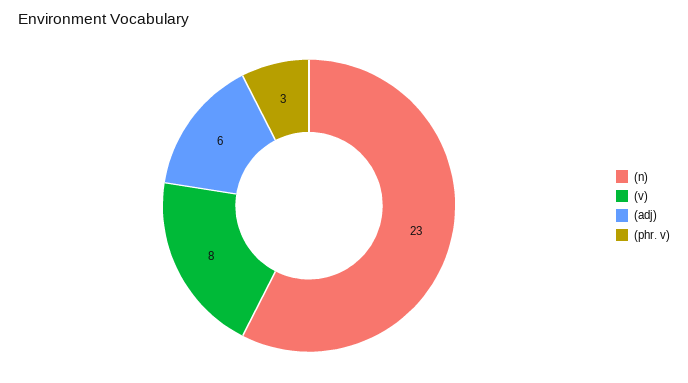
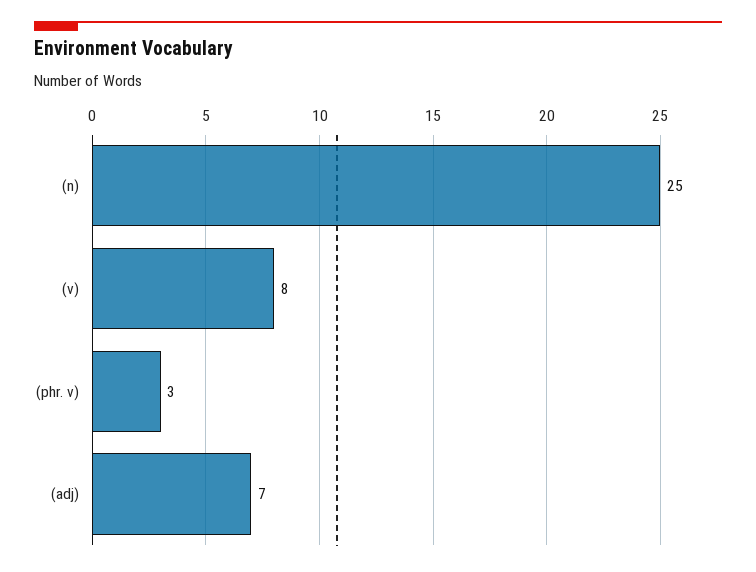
(n): 23 -> 25
(adj): 6 -> 7

